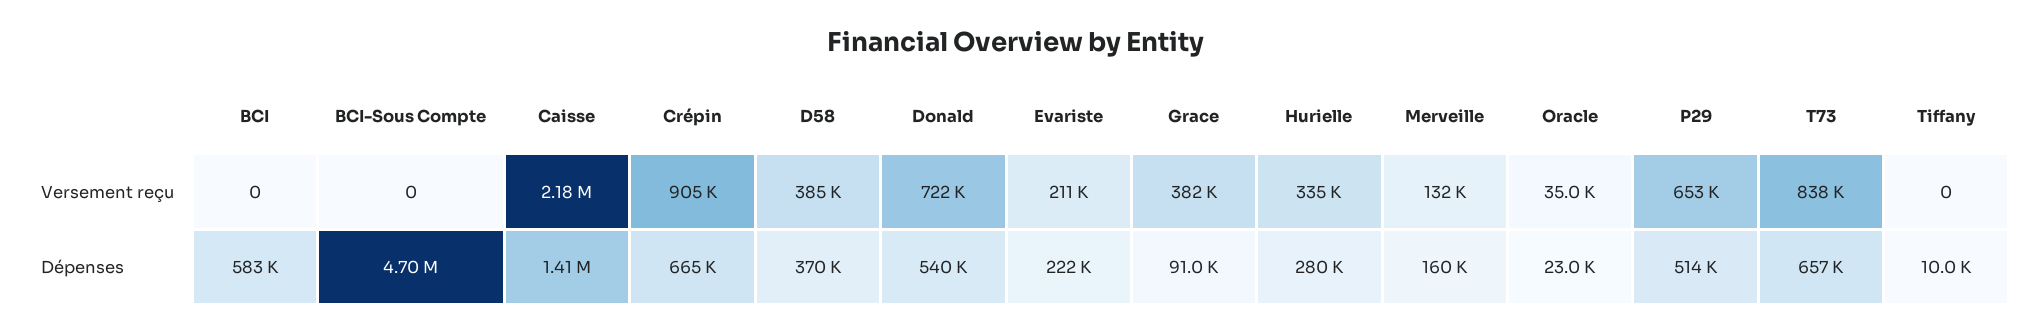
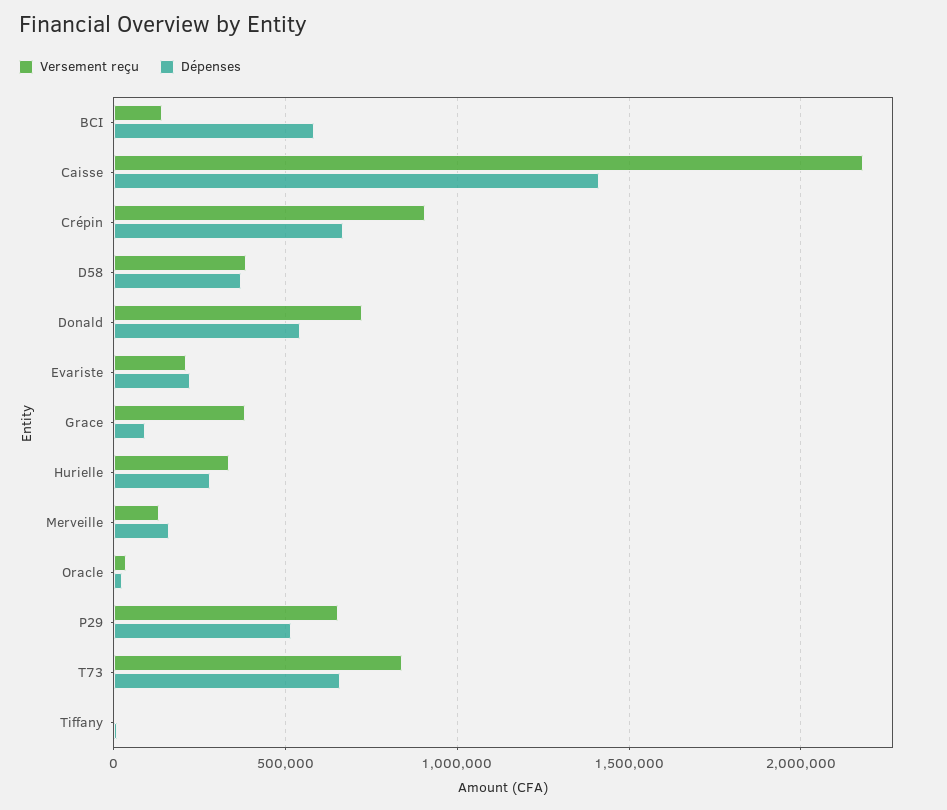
Versement reçu, BCI: 0 -> 150000
Versement reçu, BCI-Sous Compte: 0 -> none
Dépenses, BCI-Sous Compte: 4700000 -> none

